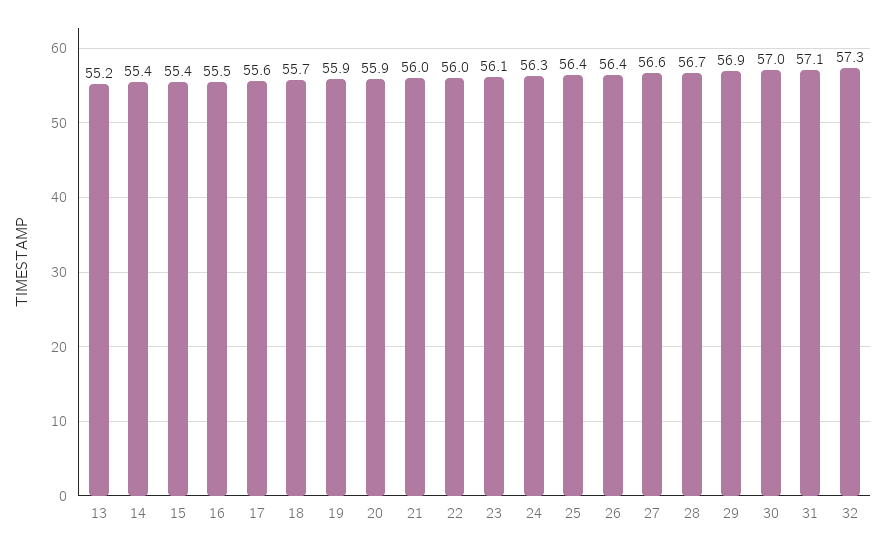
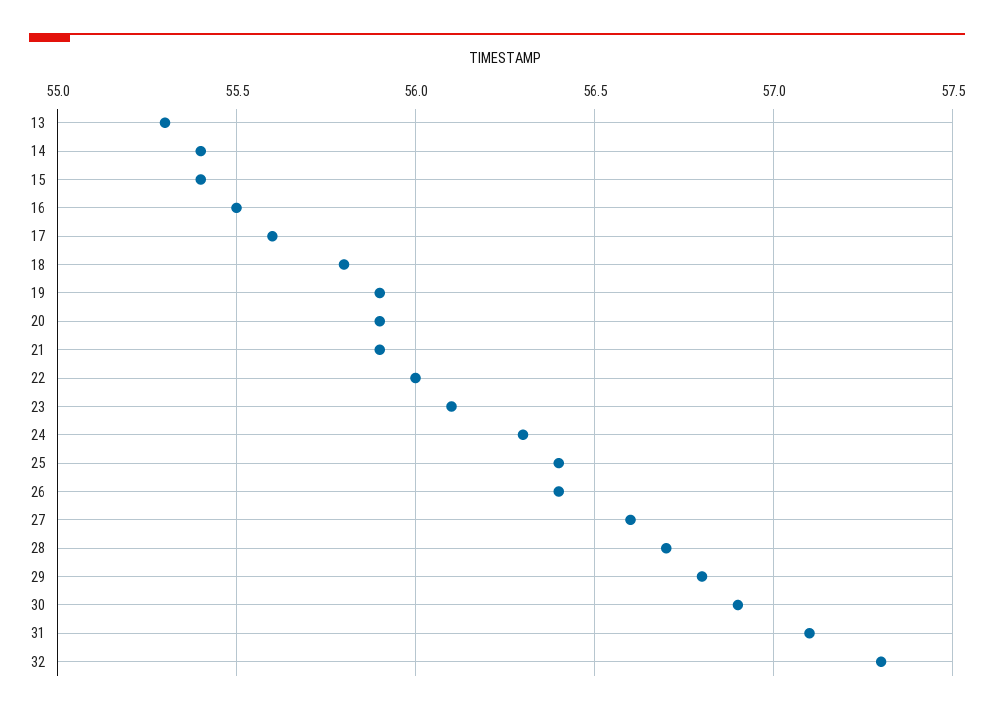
13: 55.2 -> 55.3
18: 55.7 -> 55.8
21: 56 -> 55.9
29: 56.9 -> 56.8
30: 57 -> 56.9

